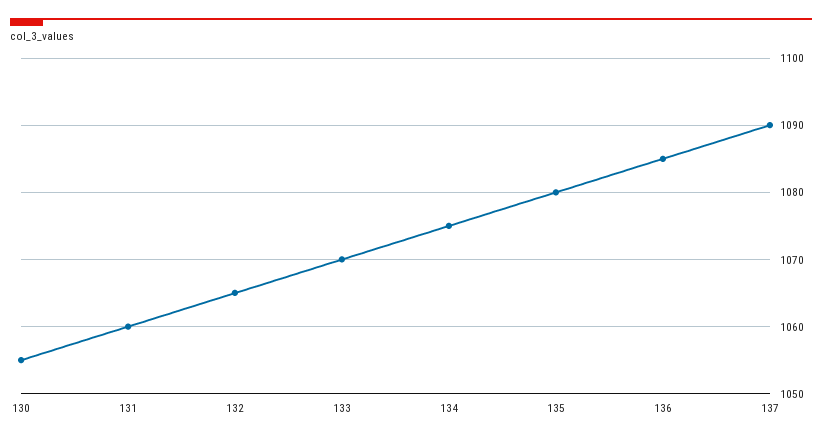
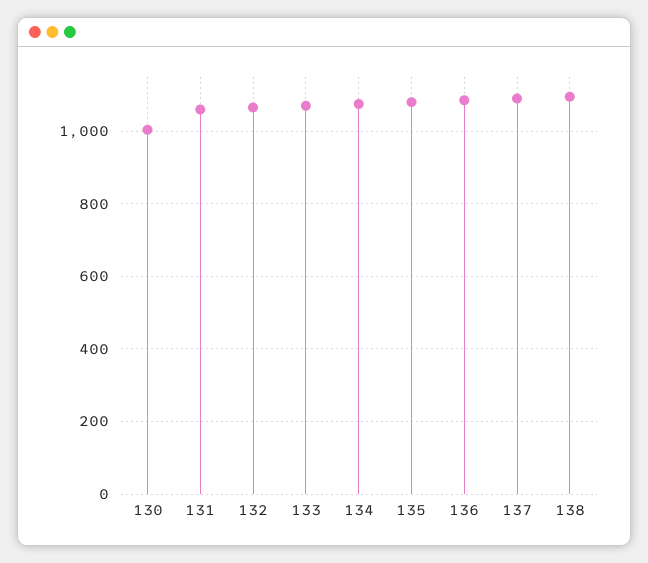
130: 1055 -> 1000
138: none -> 1100

